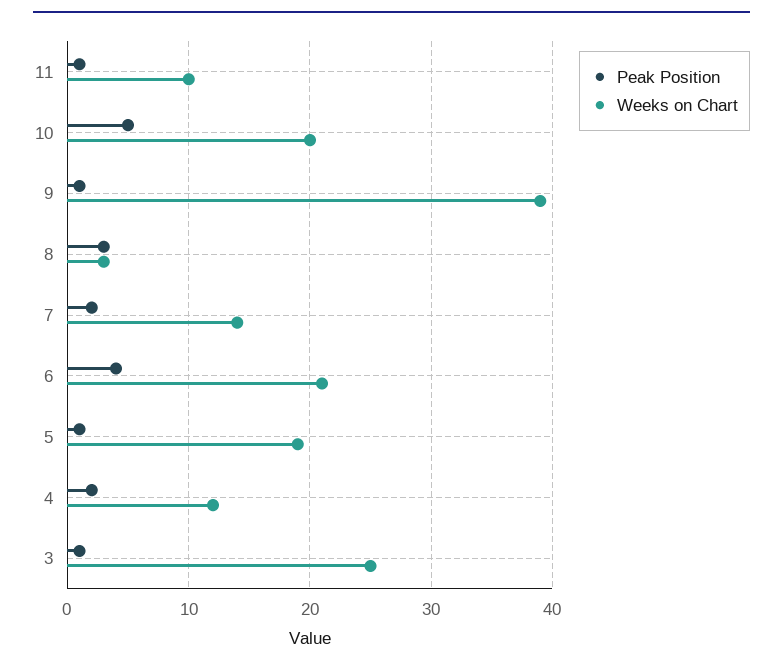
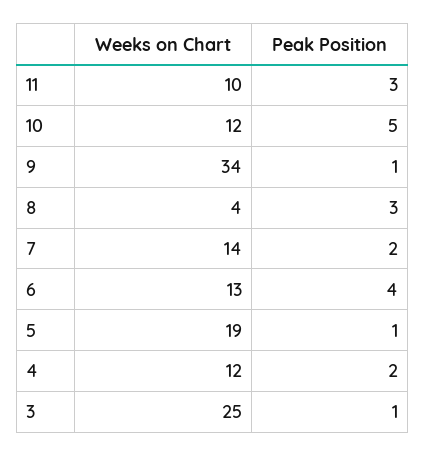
Peak Position, 11: 1 -> 3
Weeks on Chart, 10: 20 -> 12
Weeks on Chart, 9: 39 -> 34
Weeks on Chart, 8: 3 -> 4
Weeks on Chart, 6: 21 -> 13

